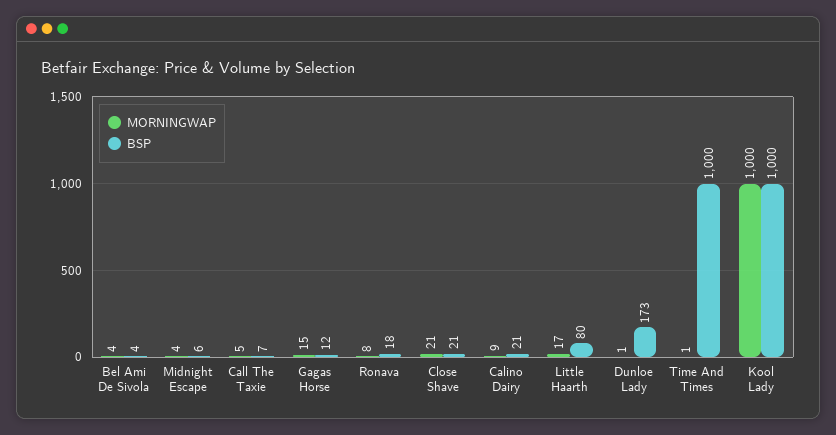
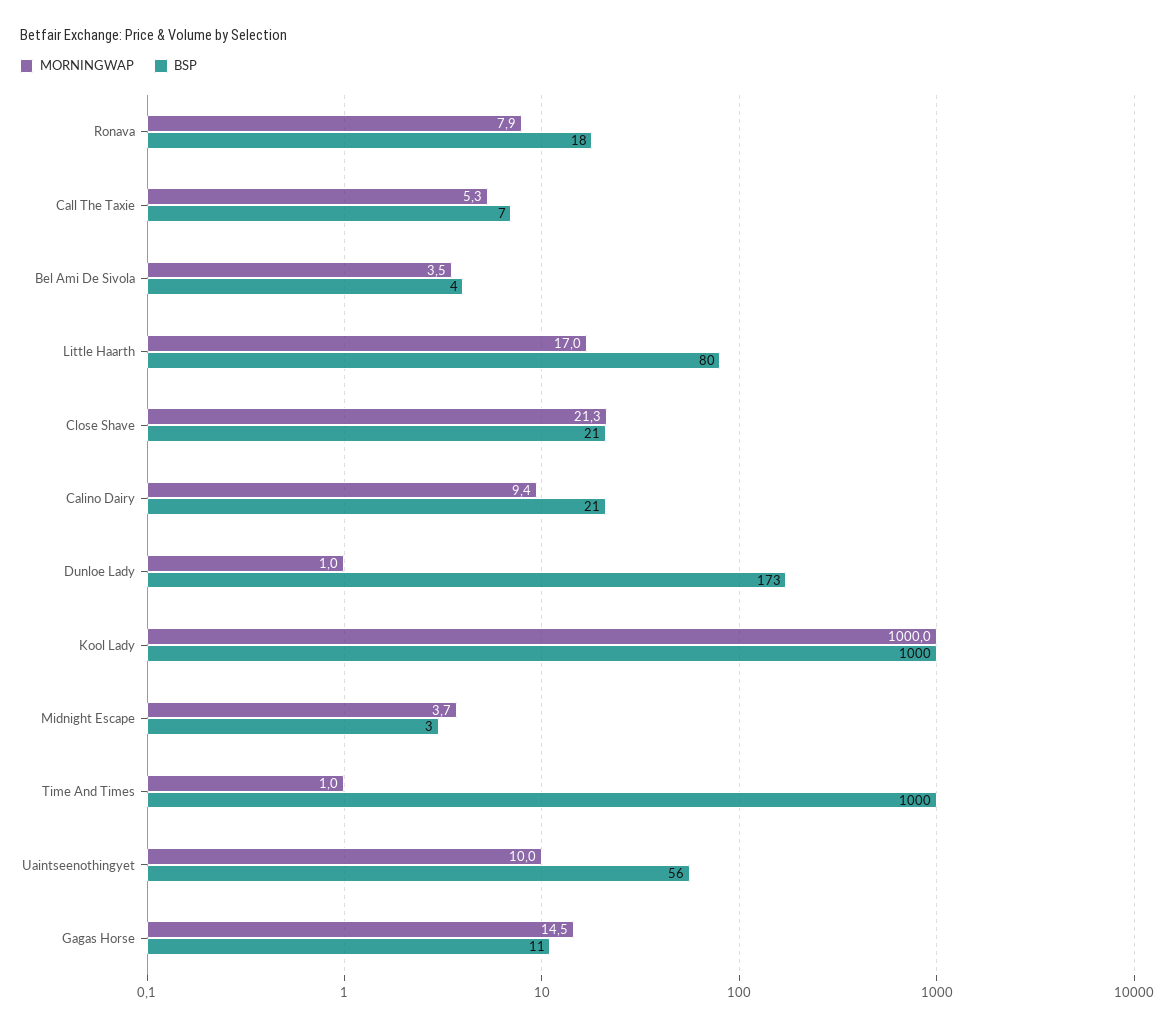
BSP, Midnight Escape: 6 -> 3
BSP, Gagas Horse: 12 -> 11
MORNINGWAP, Uaintseenothingyet: none -> 10
BSP, Uaintseenothingyet: none -> 56

